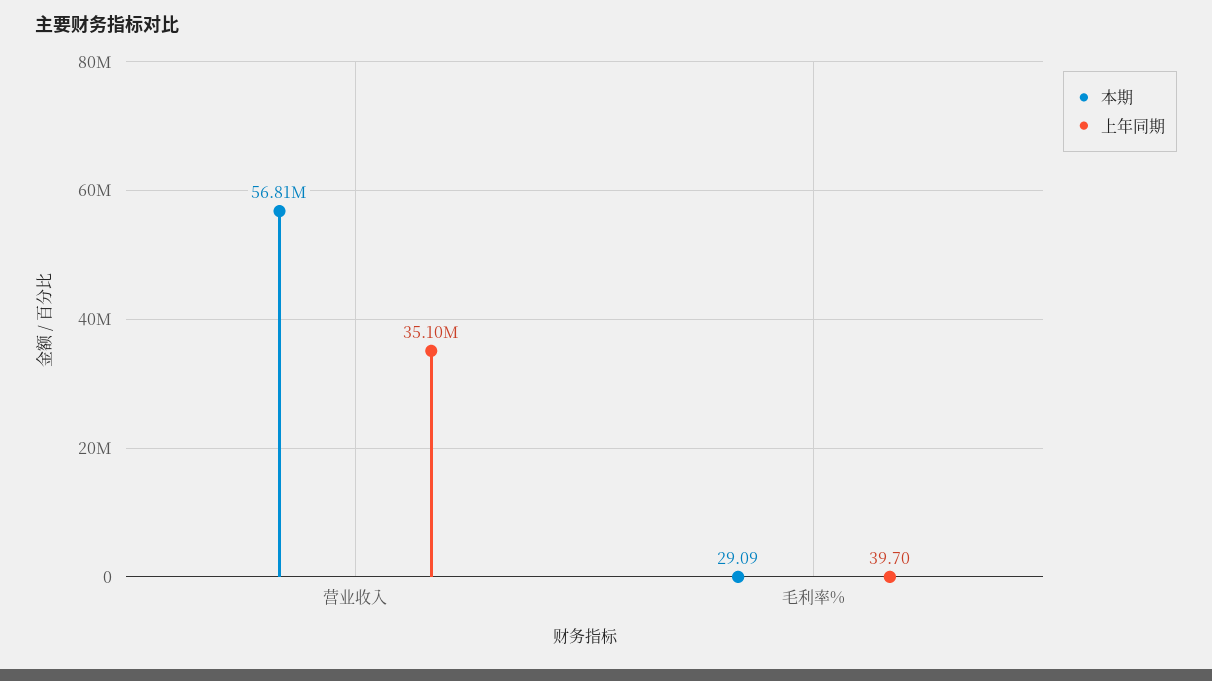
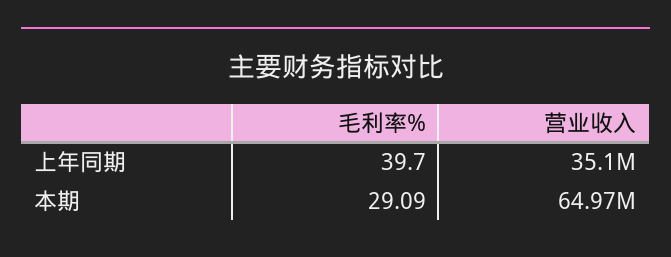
本期, 营业收入: 56810000 -> 64970000

